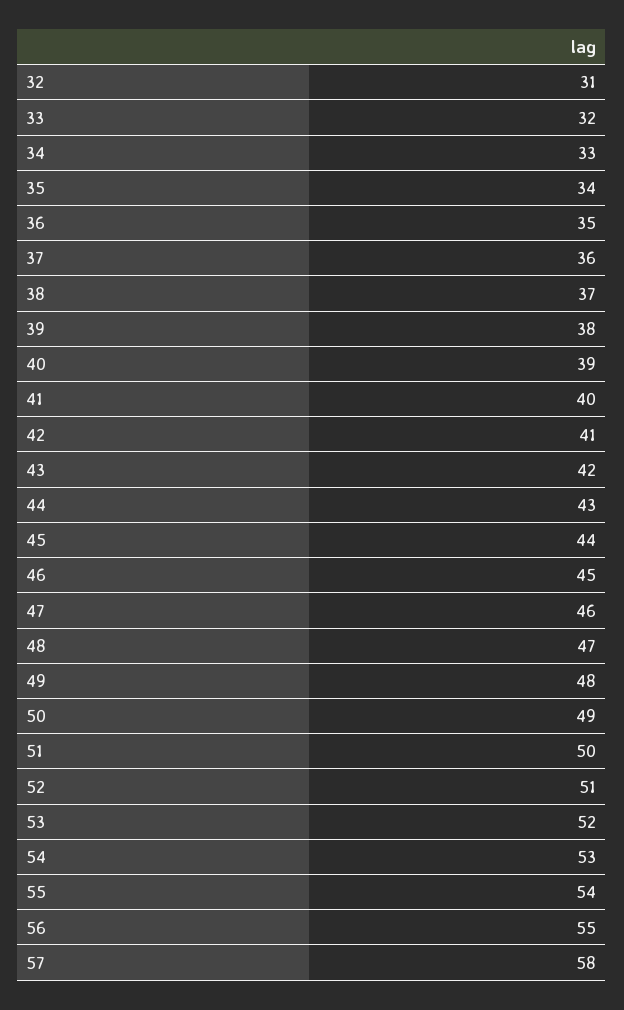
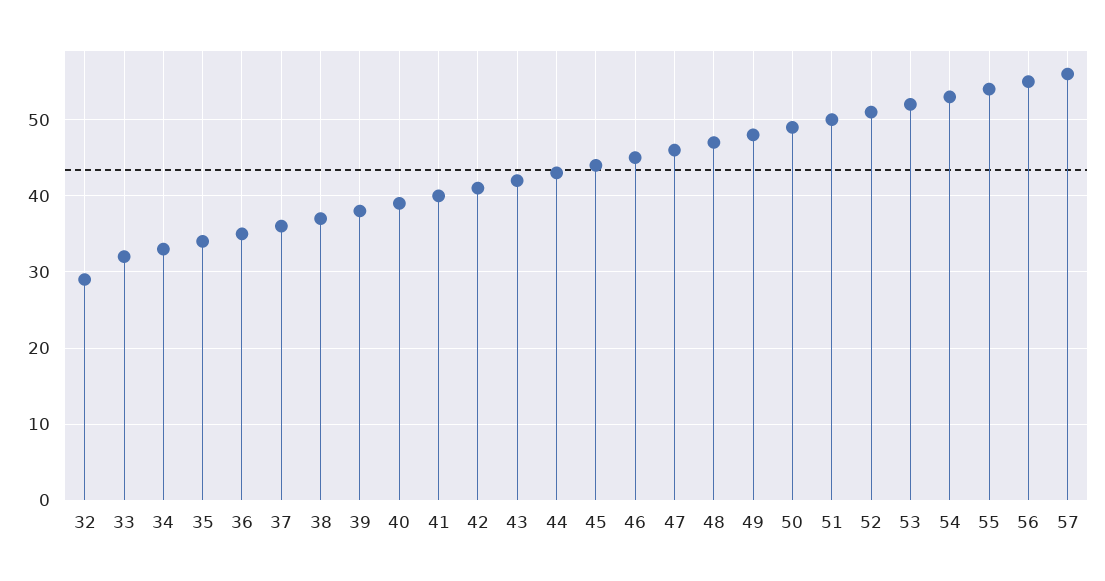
32: 31 -> 29
57: 58 -> 56

